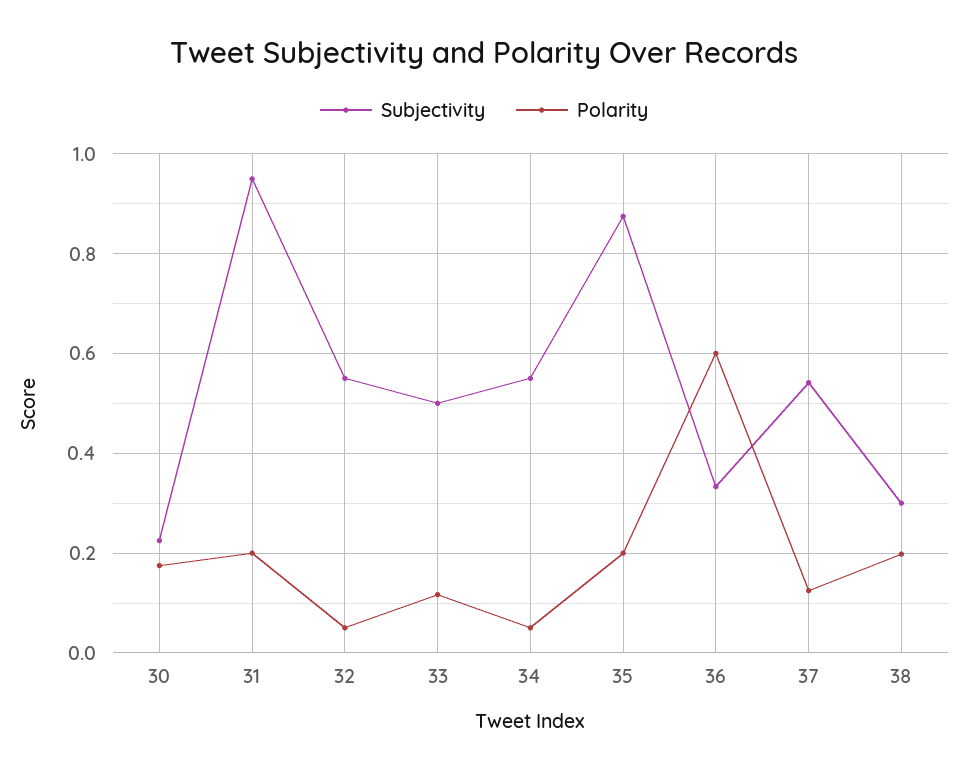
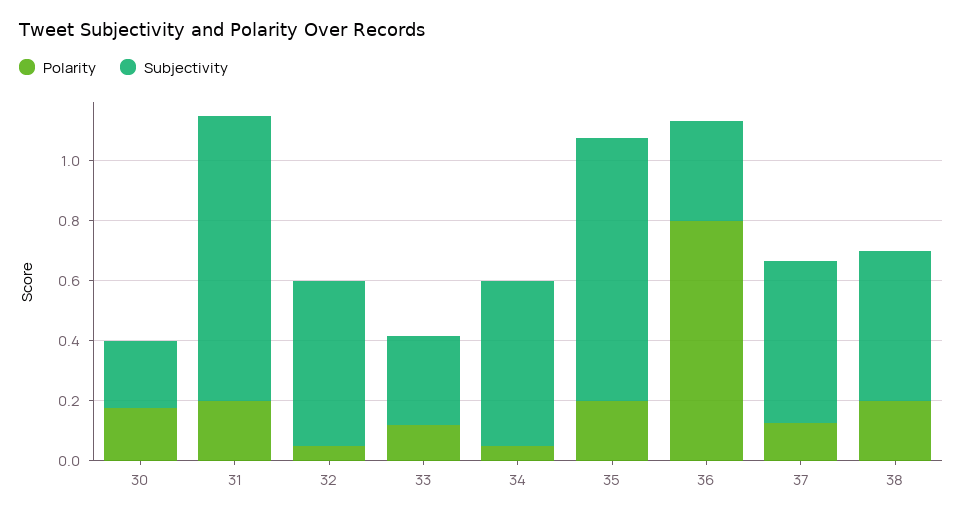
Subjectivity, 33: 0.5 -> 0.3
Polarity, 36: 0.6 -> 0.8
Subjectivity, 38: 0.3 -> 0.5

